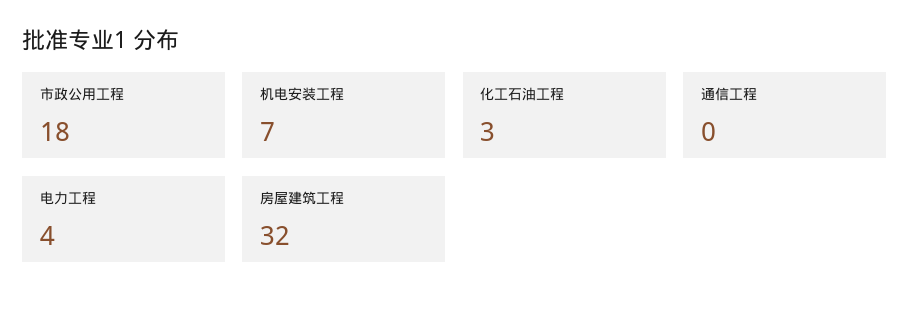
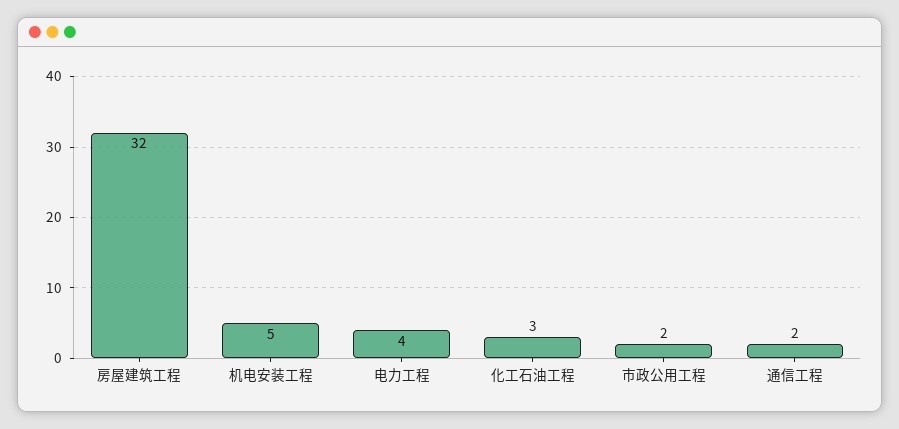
市政公用工程: 18 -> 2
机电安装工程: 7 -> 5
通信工程: 0 -> 2

